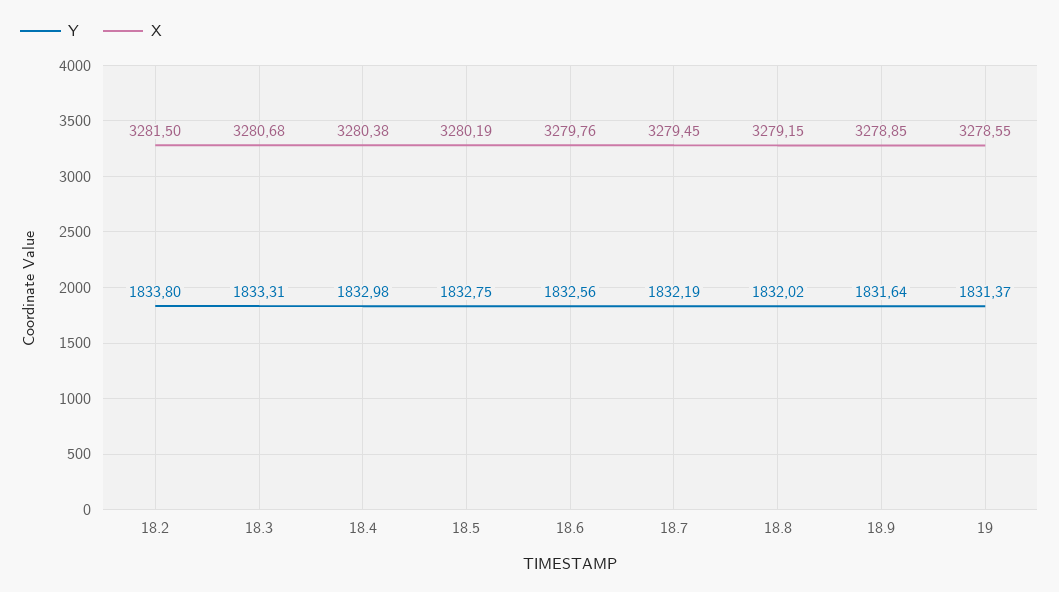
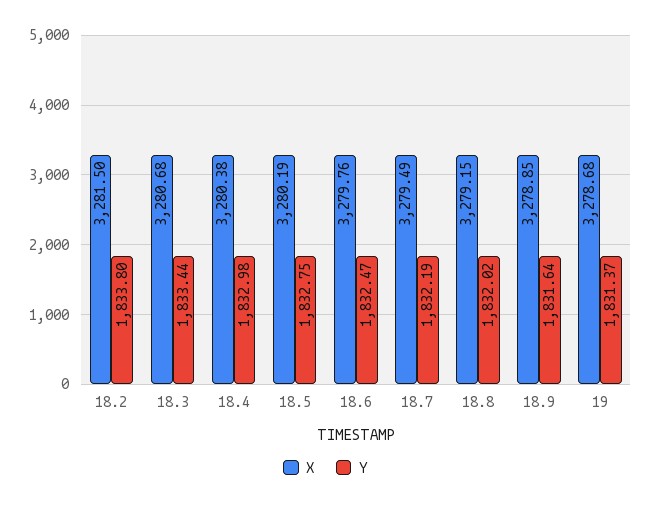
Y, 18.3: 1833.31 -> 1833.44
Y, 18.6: 1832.56 -> 1832.47
X, 18.7: 3279.45 -> 3279.49
X, 19: 3278.55 -> 3278.68

